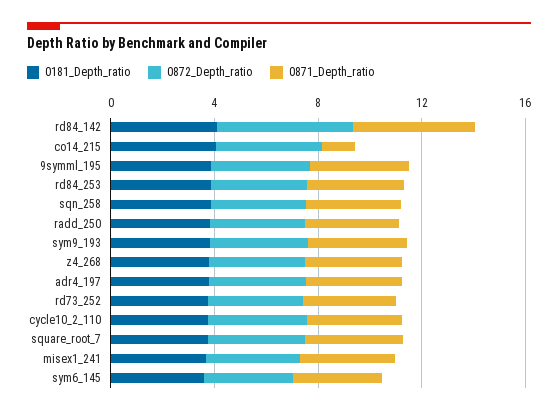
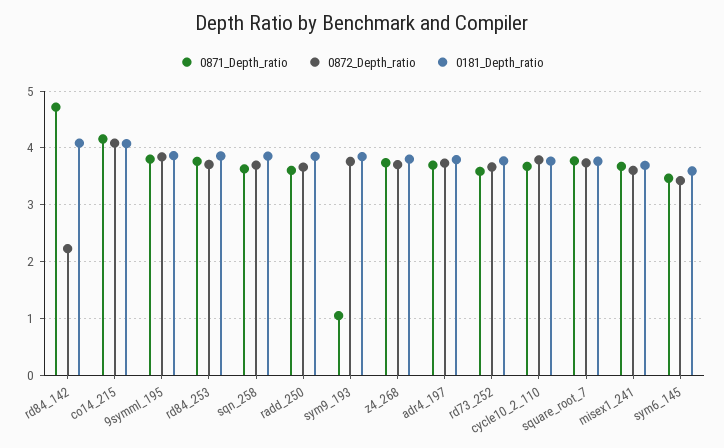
0872_Depth_ratio, rd84_142: 5 -> 2.2
0871_Depth_ratio, co14_215: 1 -> 4.2
0871_Depth_ratio, sym9_193: 4 -> 1

